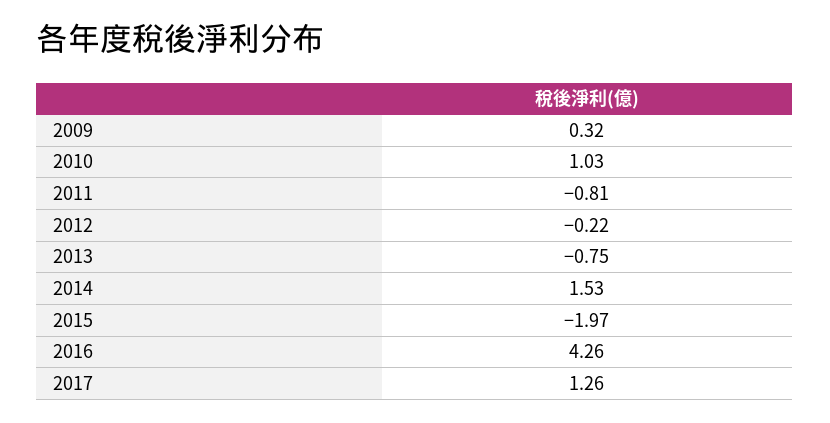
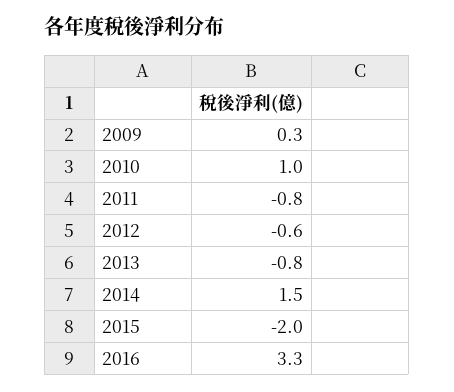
2012: -0.22 -> -0.6
2016: 4.26 -> 3.3
2017: 1.26 -> none

